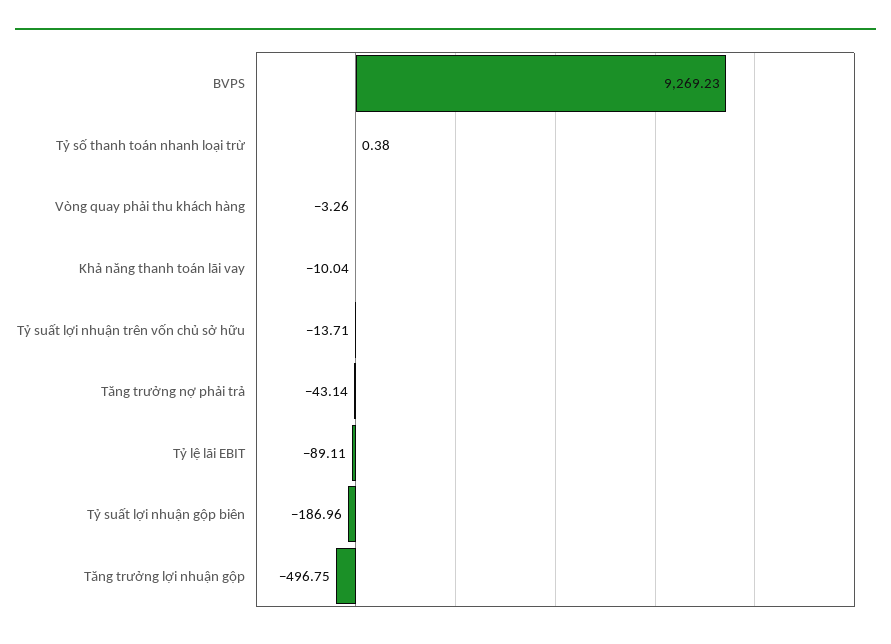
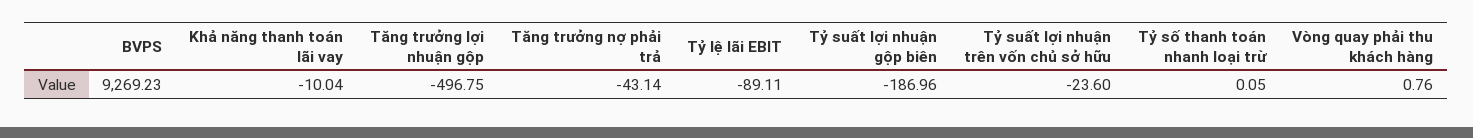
Tỷ số thanh toán nhanh loại trừ: 0.38 -> 0.05
Vòng quay phải thu khách hàng: -3.26 -> 0.76
Tỷ suất lợi nhuận trên vốn chủ sở hữu: -13.71 -> -23.6

